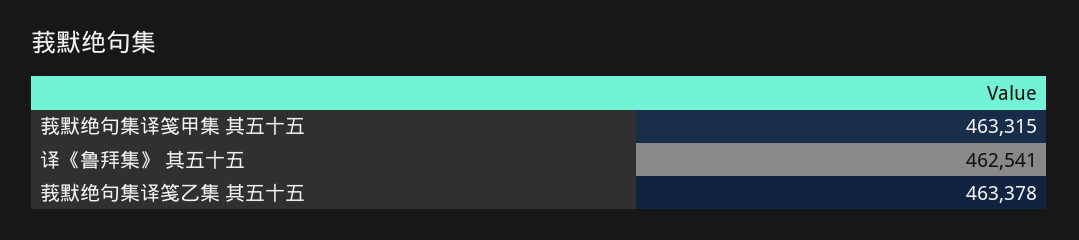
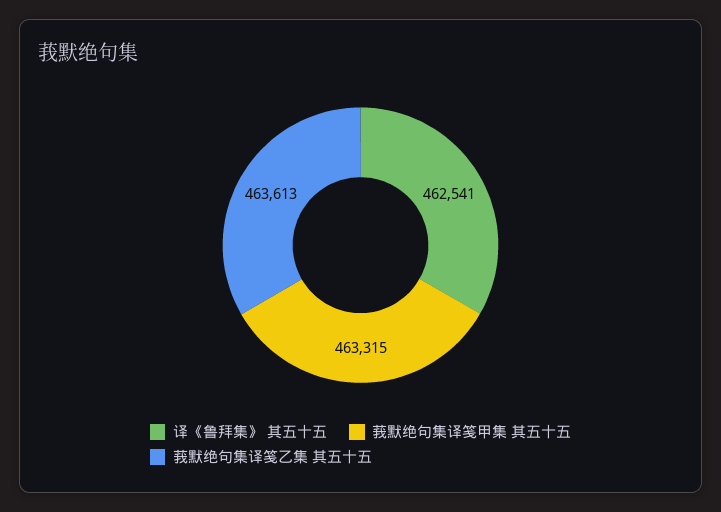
莪默绝句集译笺乙集 其五十五: 463378 -> 463613

